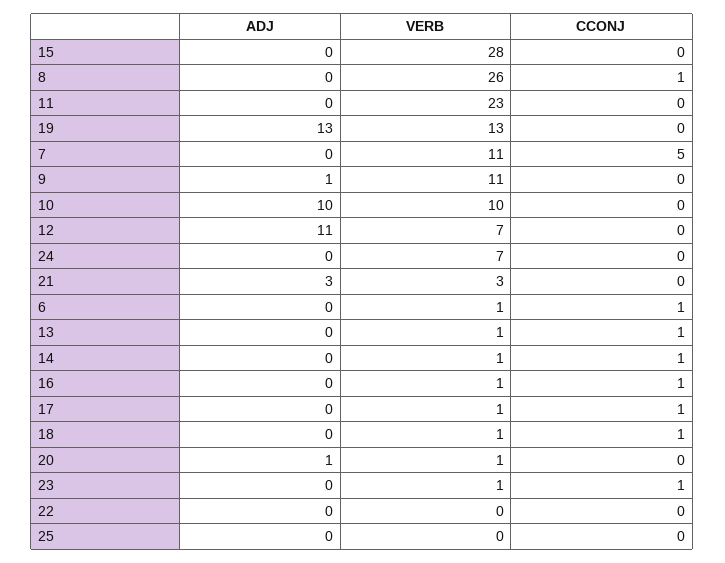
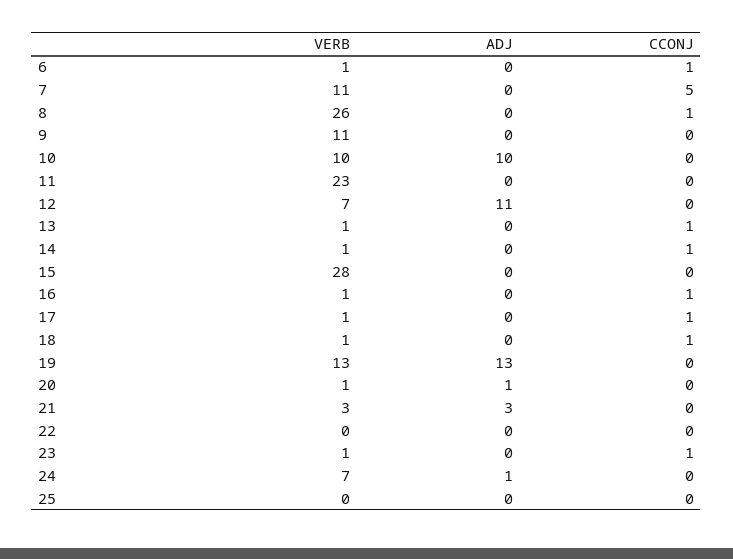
ADJ, 9: 1 -> 0
ADJ, 24: 0 -> 1

